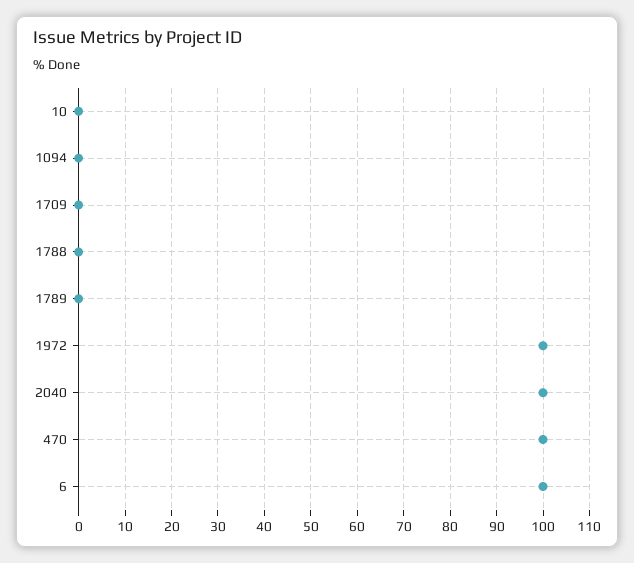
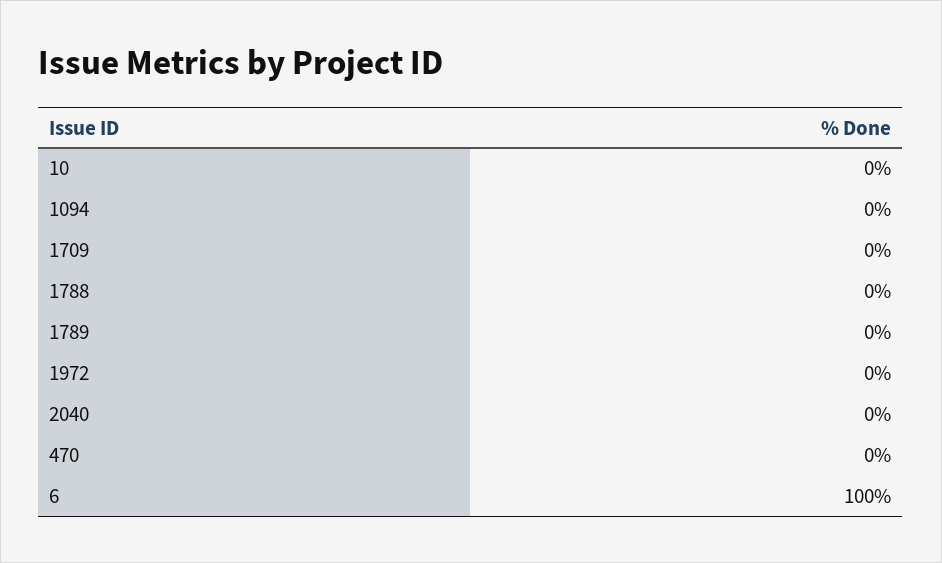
1972: 100 -> 0
2040: 100 -> 0
470: 100 -> 0

